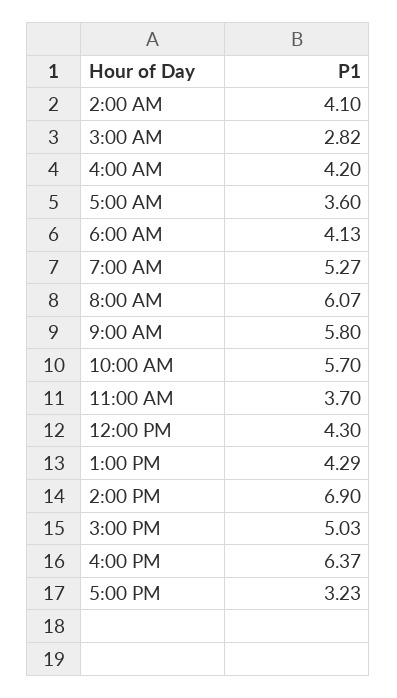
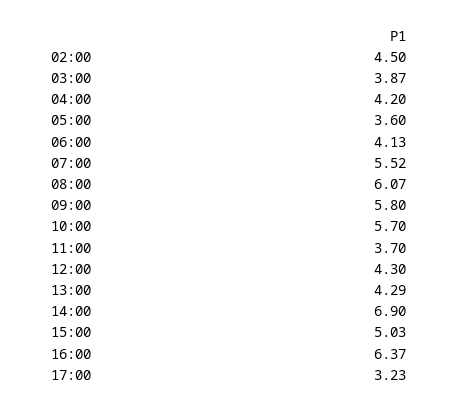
2:00 AM: 4.1 -> 4.5
3:00 AM: 2.82 -> 3.87
7:00 AM: 5.27 -> 5.52

